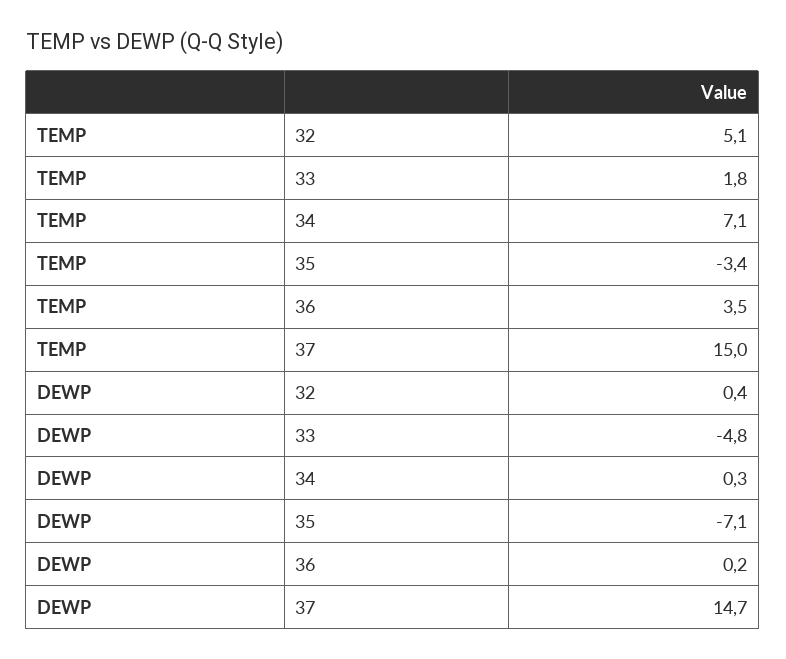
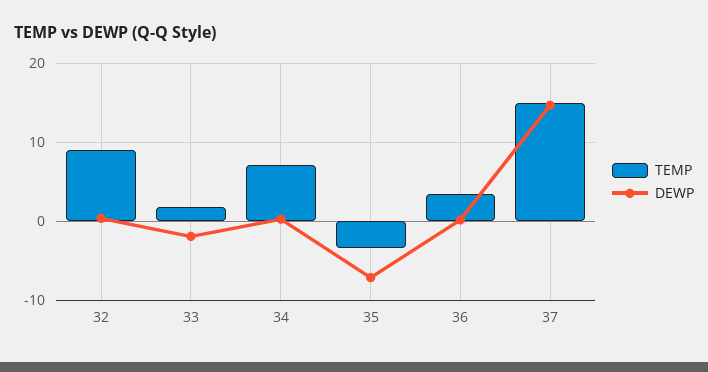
TEMP, 32: 5.1 -> 9
DEWP, 33: -4.8 -> -2

